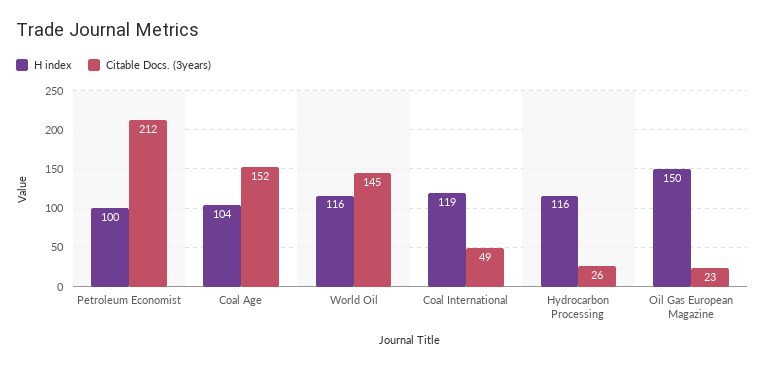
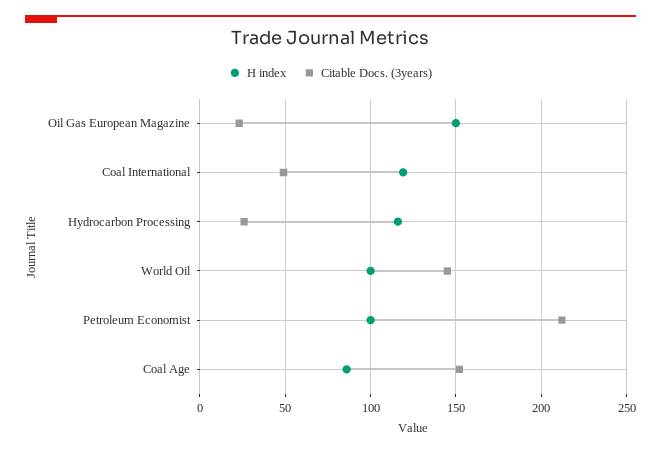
H index, Coal Age: 104 -> 85
H index, World Oil: 116 -> 100

